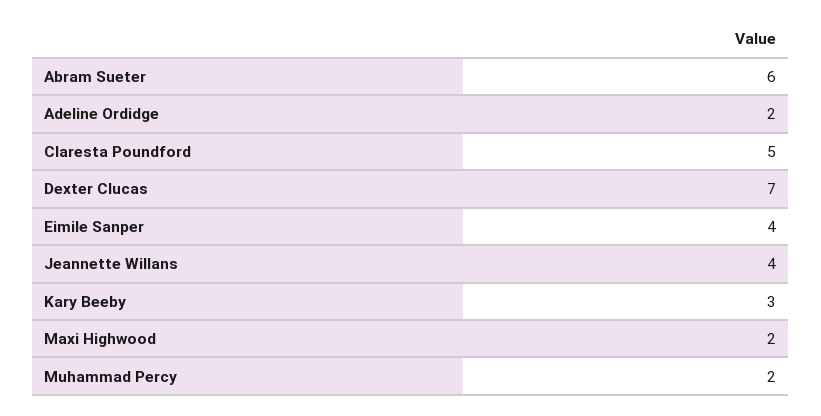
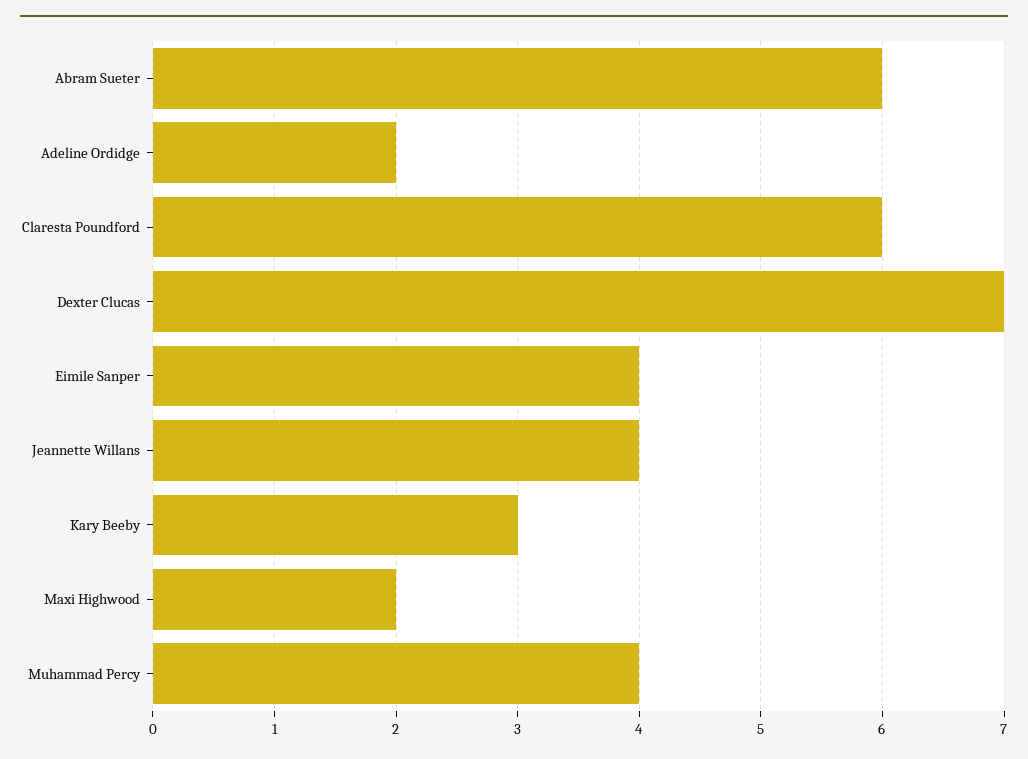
Claresta Poundford: 5 -> 6
Muhammad Percy: 2 -> 4

